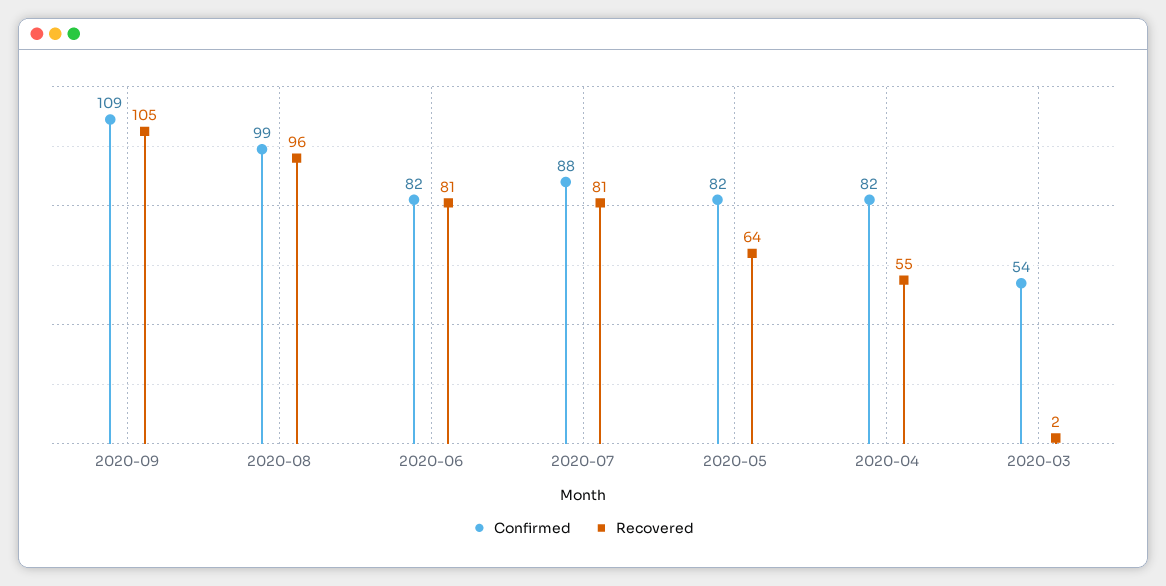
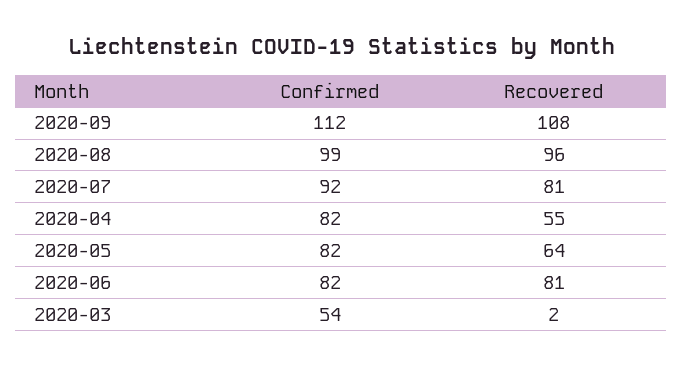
Confirmed, 2020-09: 109 -> 112
Recovered, 2020-09: 105 -> 108
Confirmed, 2020-07: 88 -> 92

